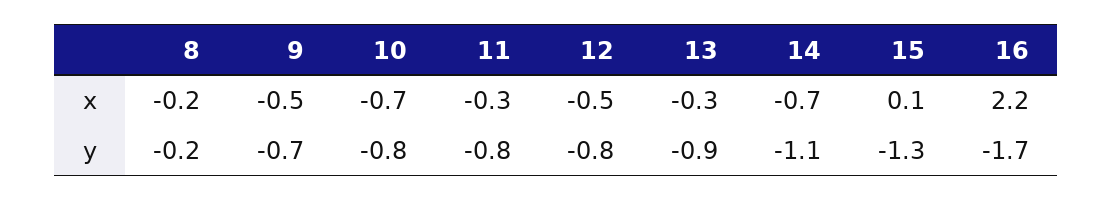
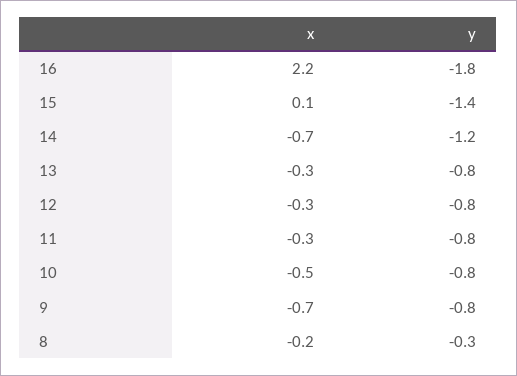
9, x: -0.5 -> -0.7
10, x: -0.7 -> -0.5
12, x: -0.5 -> -0.3
8, y: -0.2 -> -0.3
9, y: -0.7 -> -0.8
13, y: -0.9 -> -0.8
14, y: -1.1 -> -1.2
15, y: -1.3 -> -1.4
16, y: -1.7 -> -1.8

